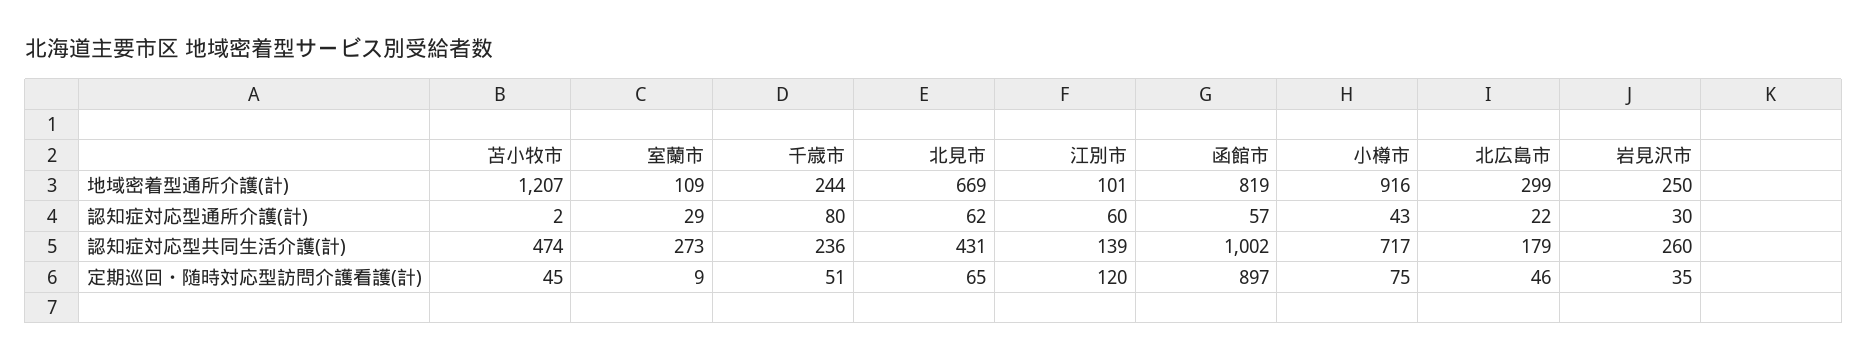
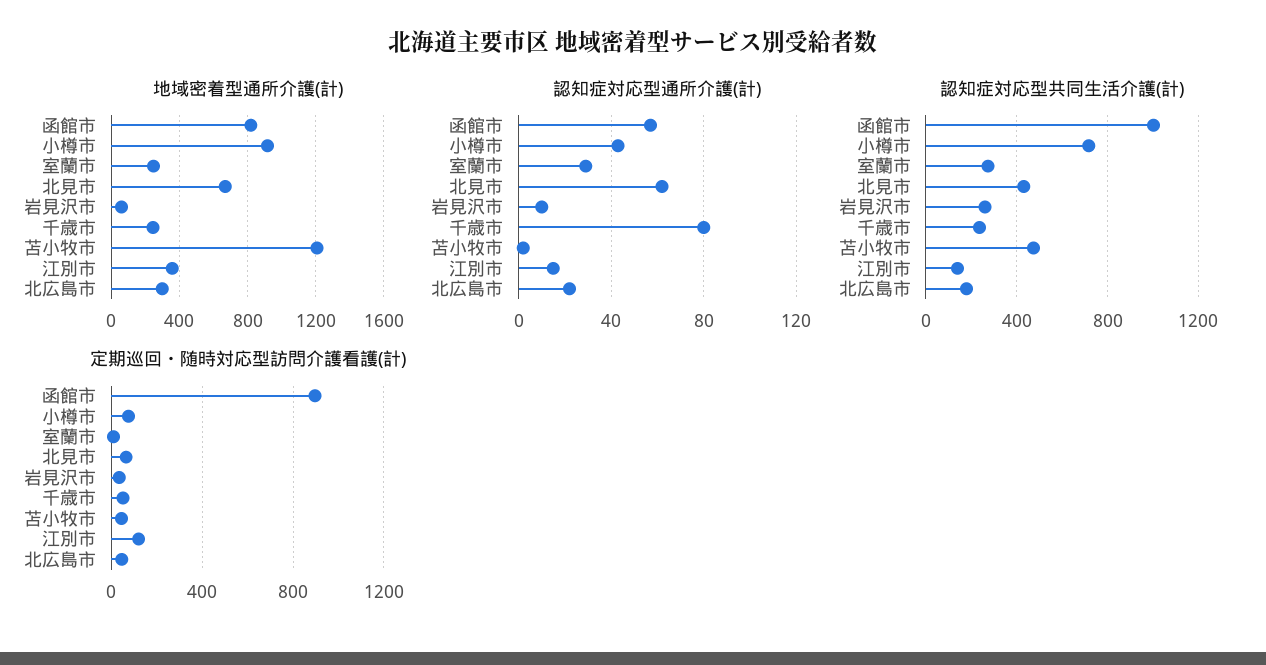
地域密着型通所介護(計), 室蘭市: 109 -> 250
地域密着型通所介護(計), 江別市: 101 -> 350
地域密着型通所介護(計), 岩見沢市: 250 -> 50
認知症対応型通所介護(計), 江別市: 60 -> 15
認知症対応型通所介護(計), 岩見沢市: 30 -> 10

